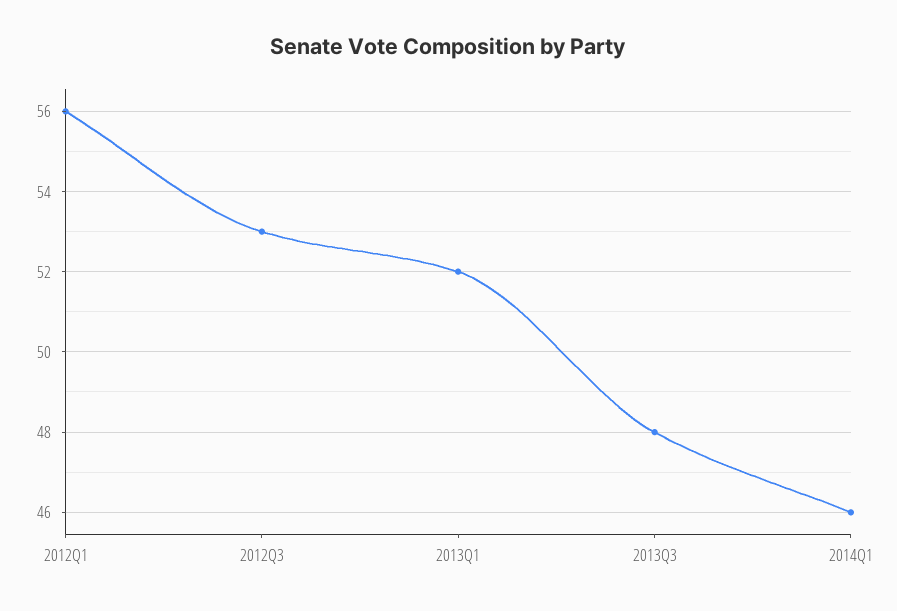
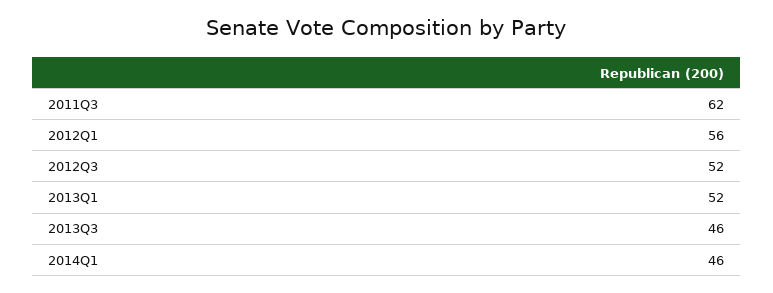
2012Q3: 53 -> 52
2013Q3: 48 -> 46
2011Q3: none -> 62

